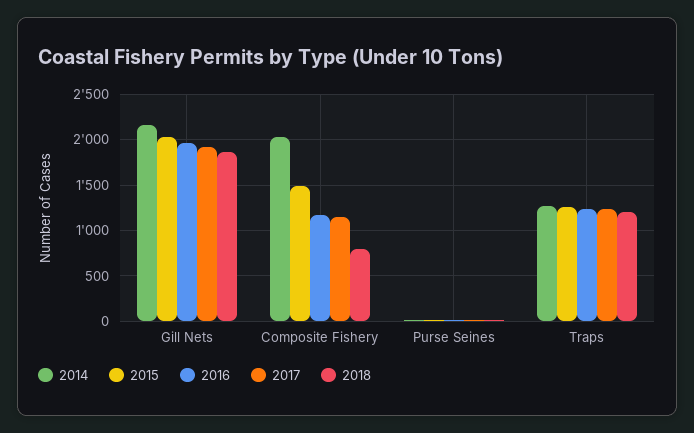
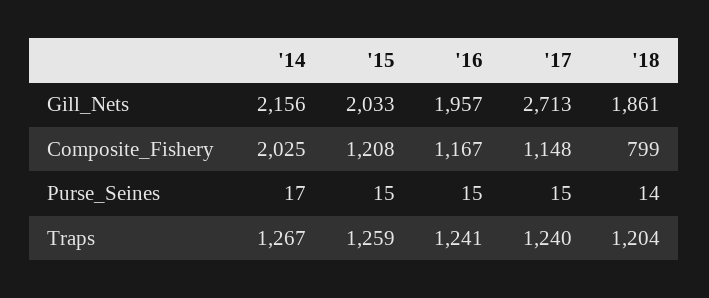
2017, Gill Nets: 1900 -> 2713
2015, Composite Fishery: 1500 -> 1208

